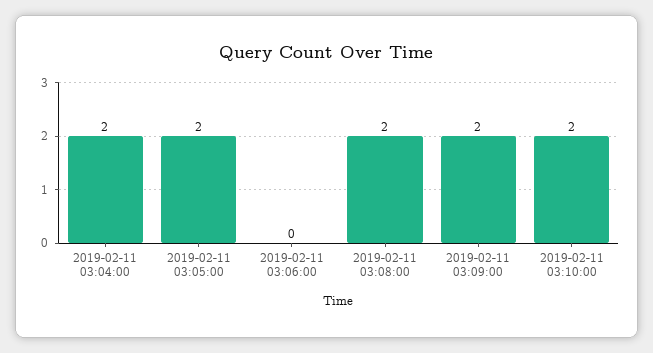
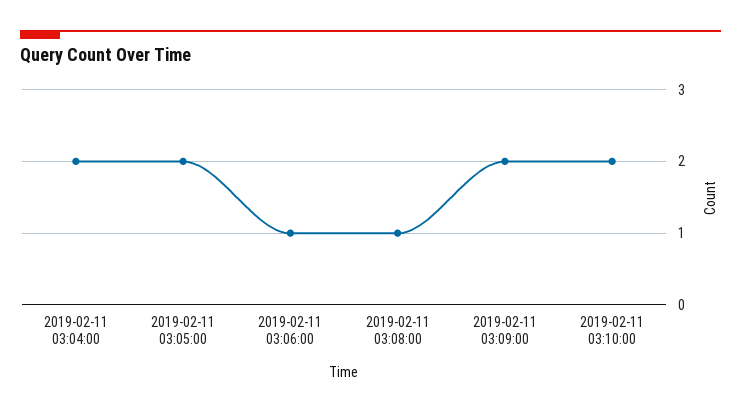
2019-02-11 03:06:00: 0 -> 1
2019-02-11 03:08:00: 2 -> 1

